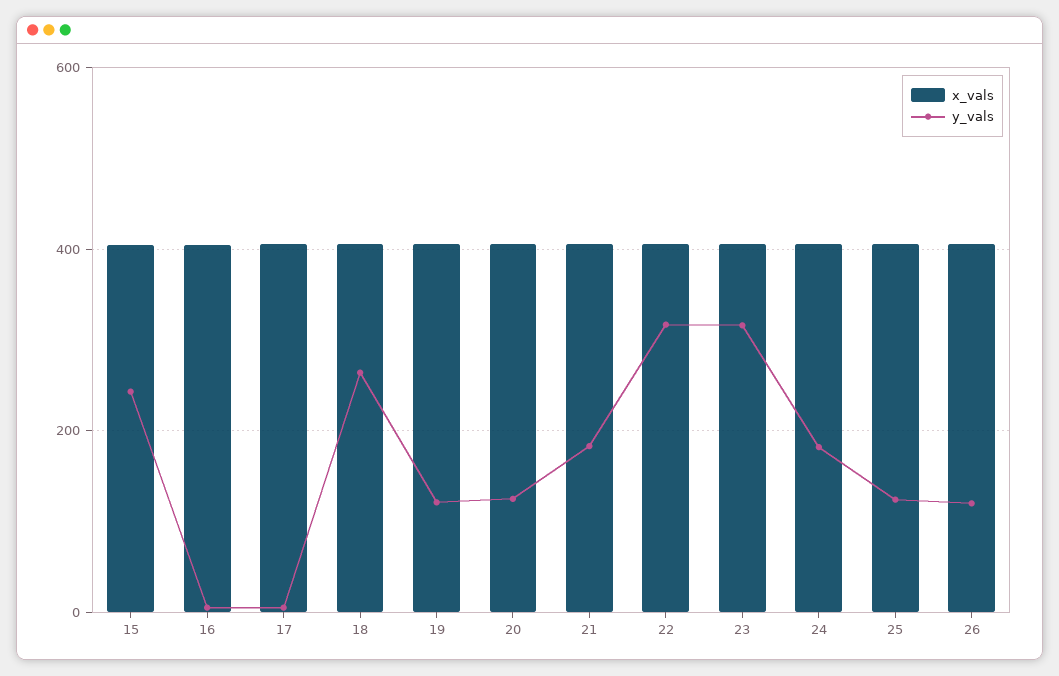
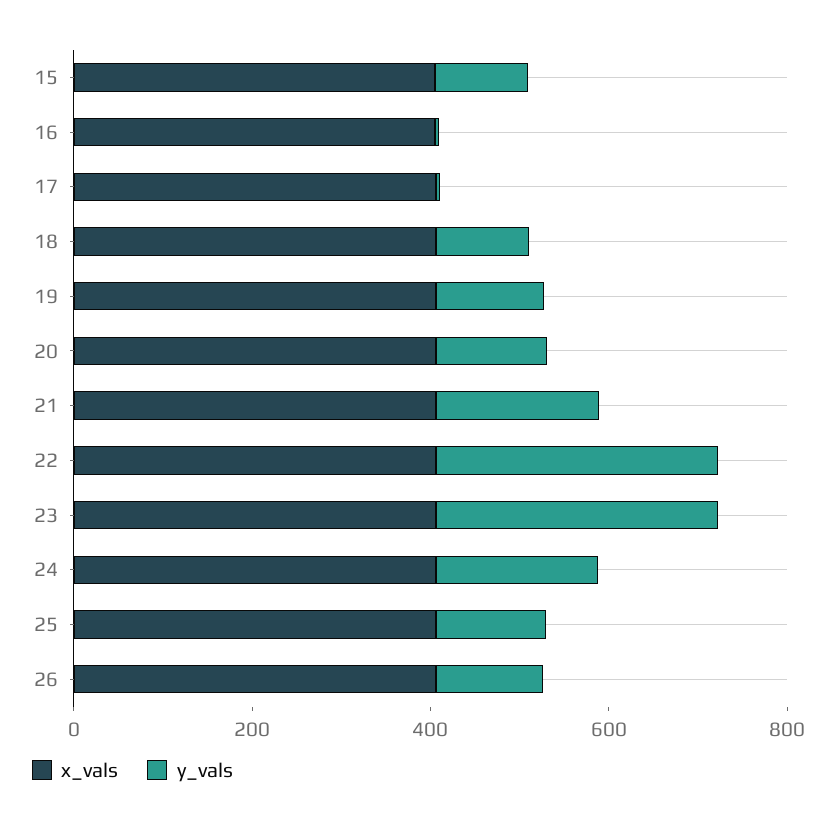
y_vals, 15: 240 -> 100
y_vals, 18: 260 -> 100

